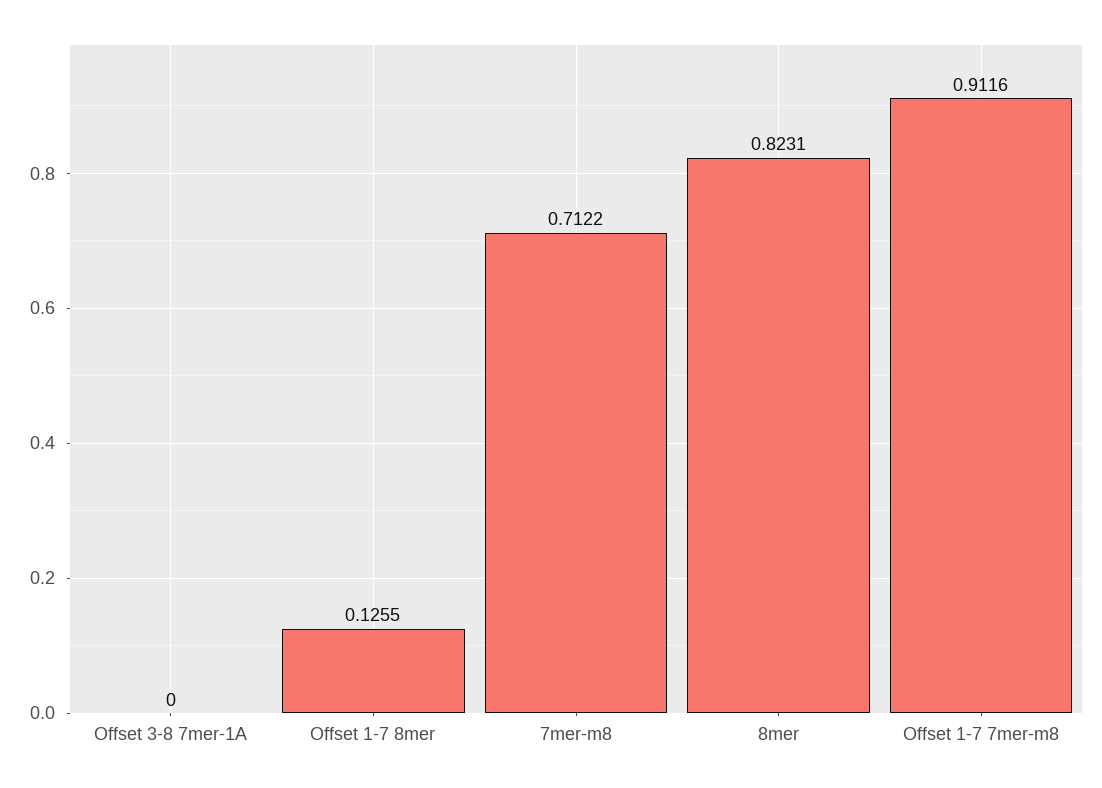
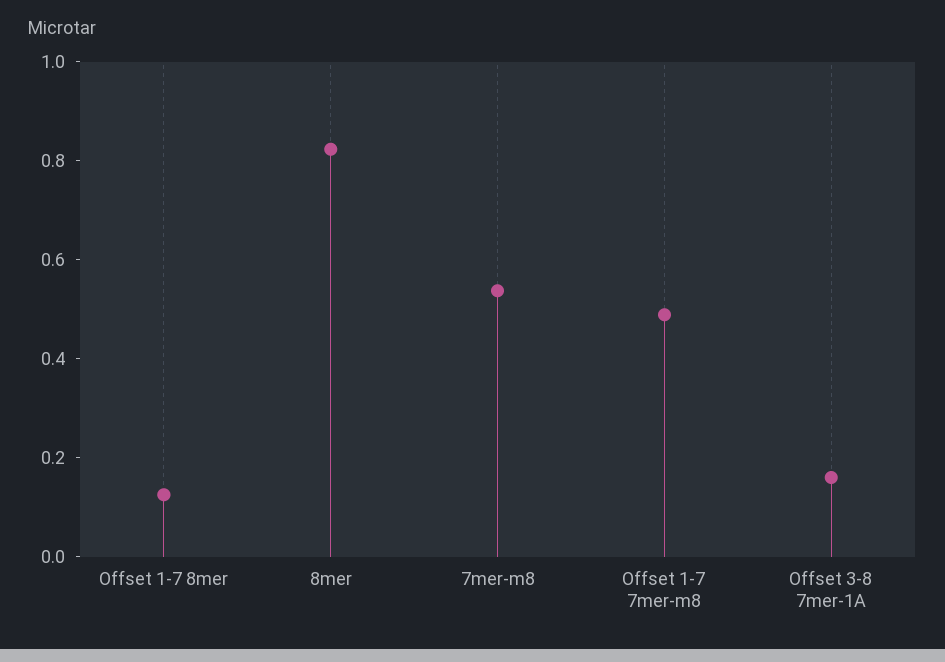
Offset 3-8 7mer-1A: 0 -> 0.15
7mer-m8: 0.7122 -> 0.55
Offset 1-7 7mer-m8: 0.9116 -> 0.5

